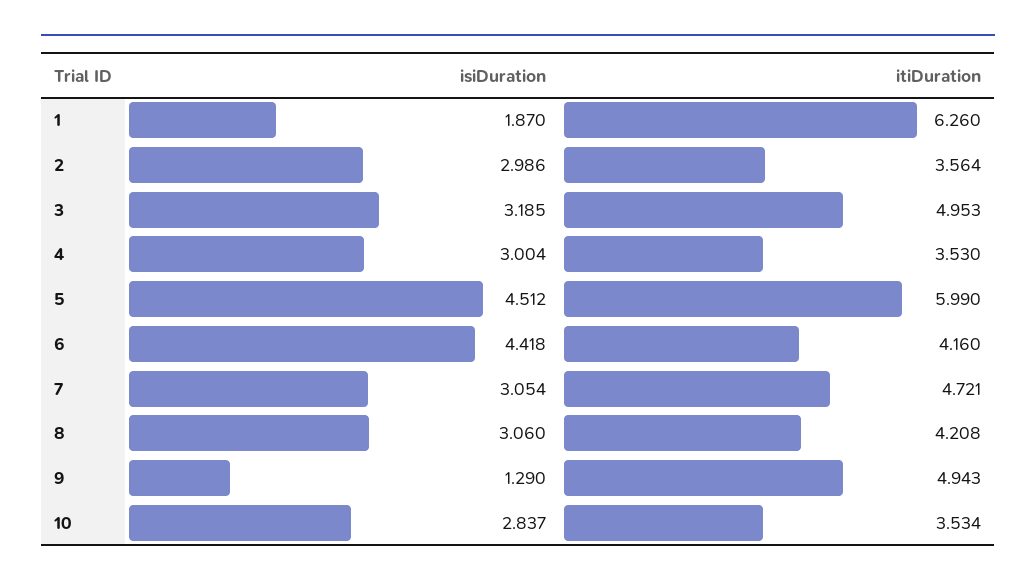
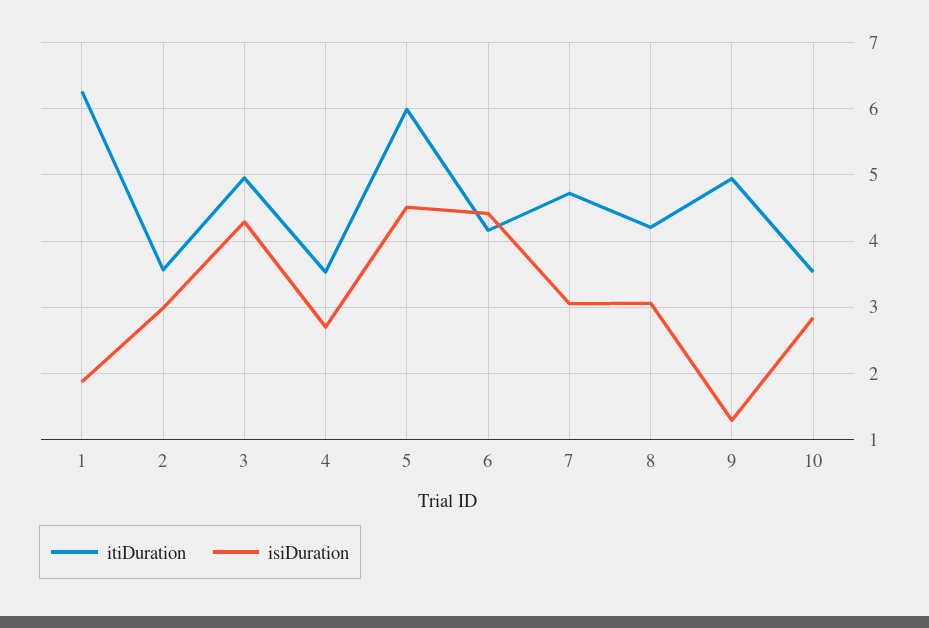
isiDuration, 3: 3.185 -> 4.3
isiDuration, 4: 3.004 -> 2.7

